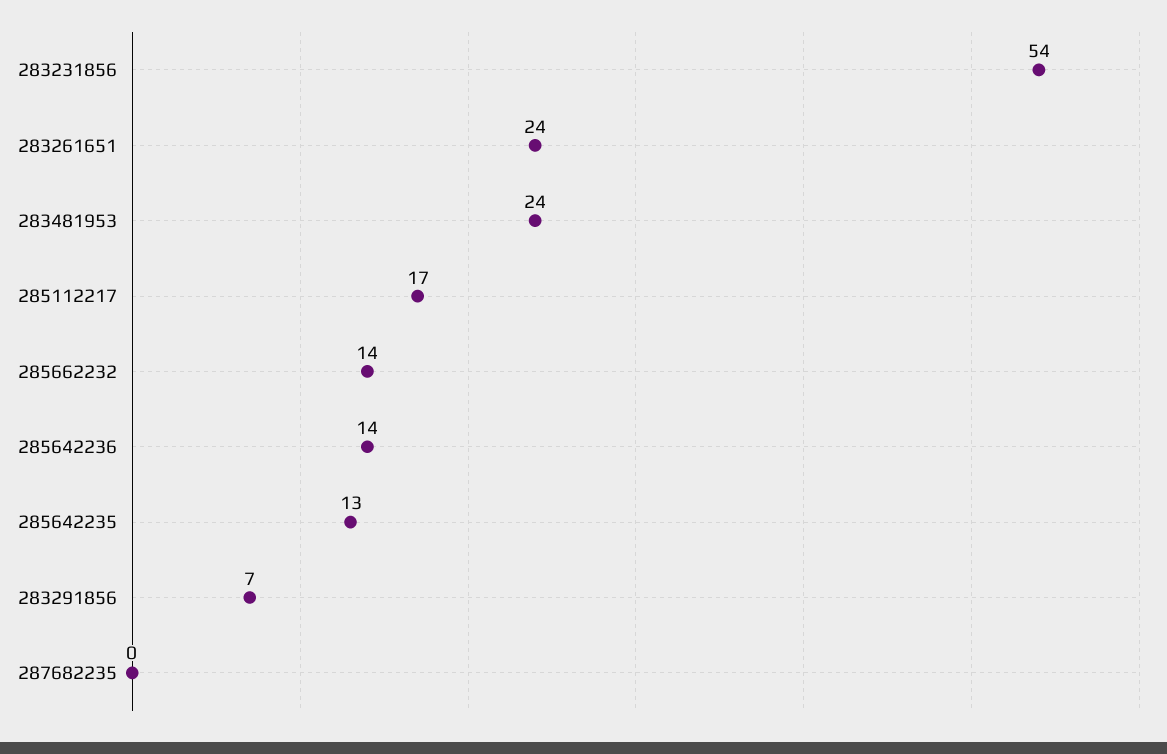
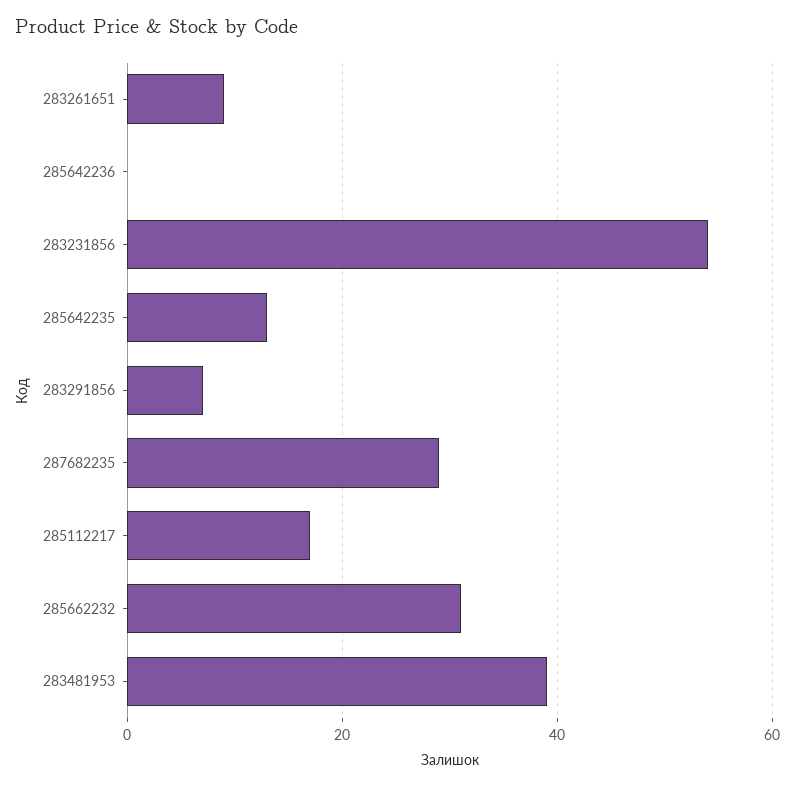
283261651: 24 -> 10
283481953: 24 -> 40
285662232: 14 -> 30
285642236: 14 -> 0
287682235: 0 -> 30

